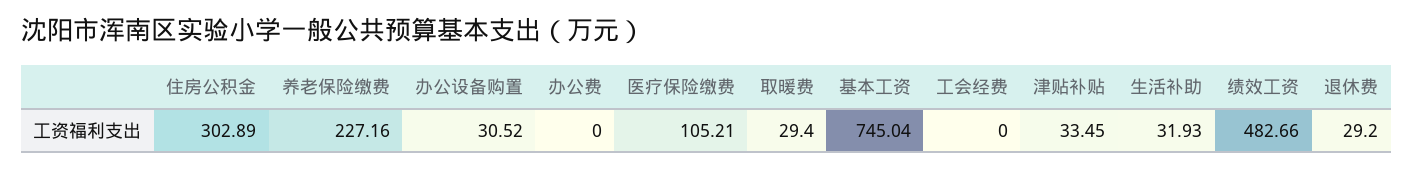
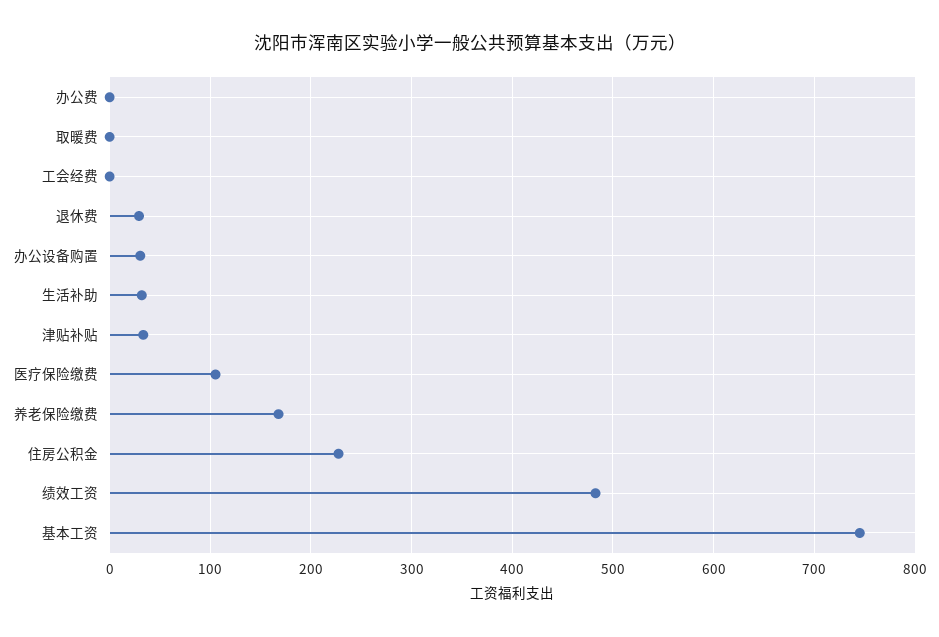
住房公积金: 302.89 -> 230
养老保险缴费: 227.16 -> 170
取暖费: 29.4 -> 0

